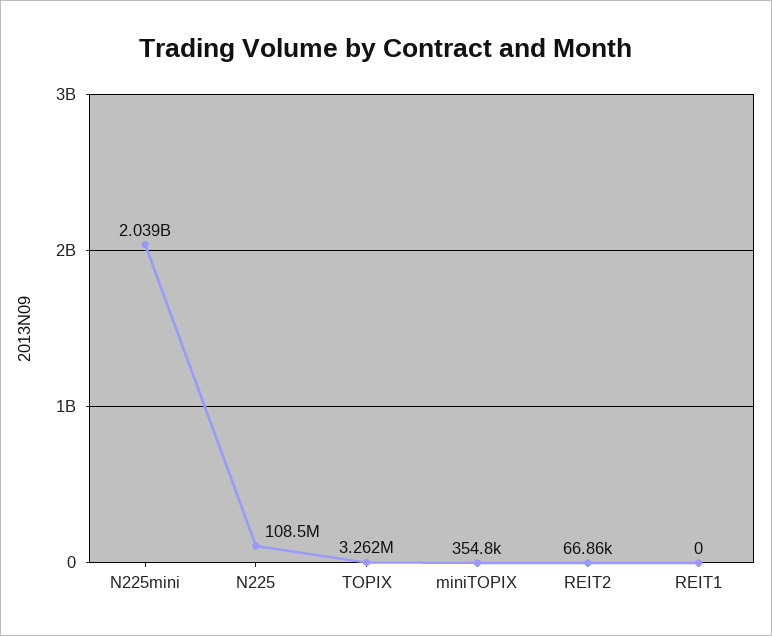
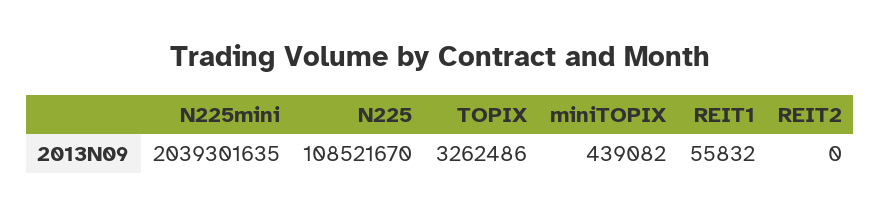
miniTOPIX: 354800 -> 439082
REIT2: 66860 -> 0
REIT1: 0 -> 55832

